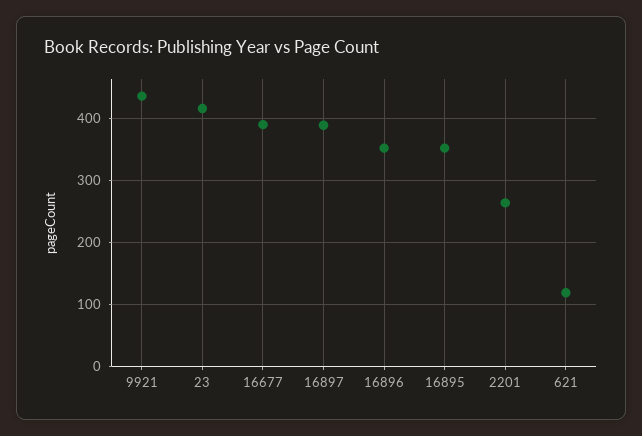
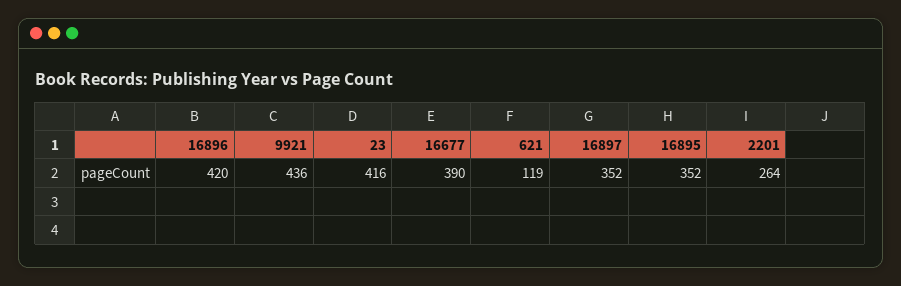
16897: 390 -> 352
16896: 350 -> 420

